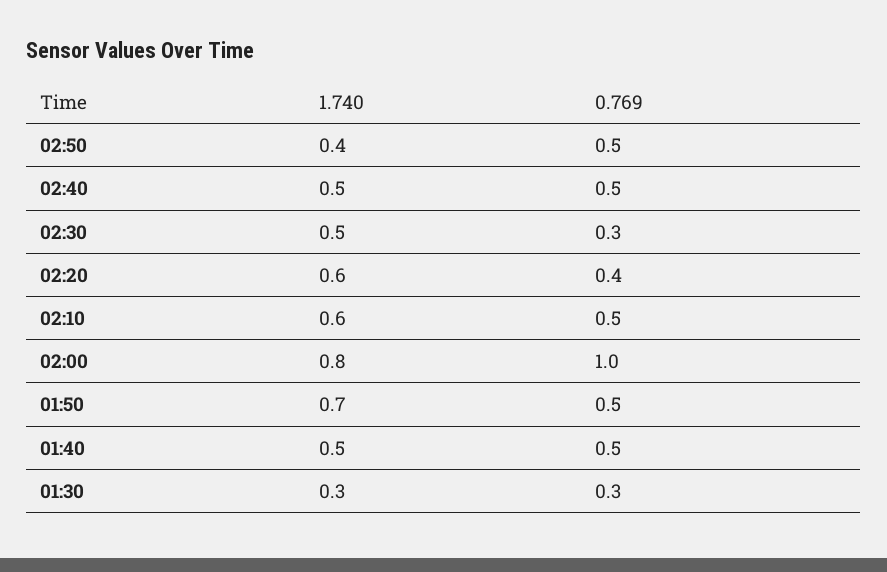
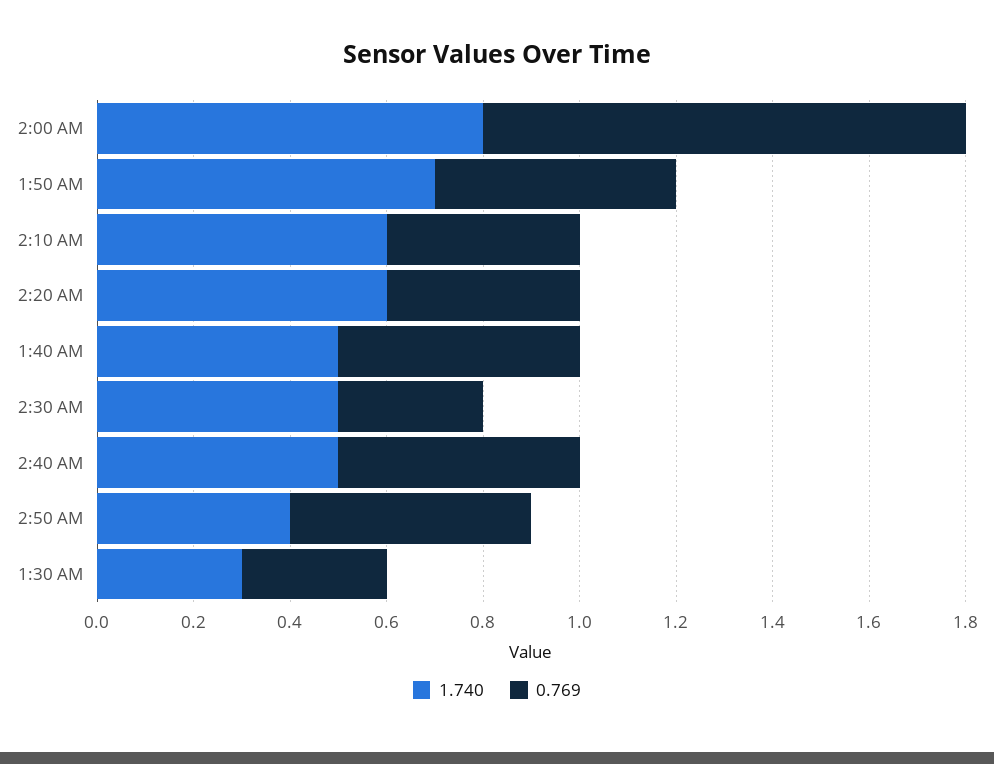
0.769, 02:10: 0.5 -> 0.4

